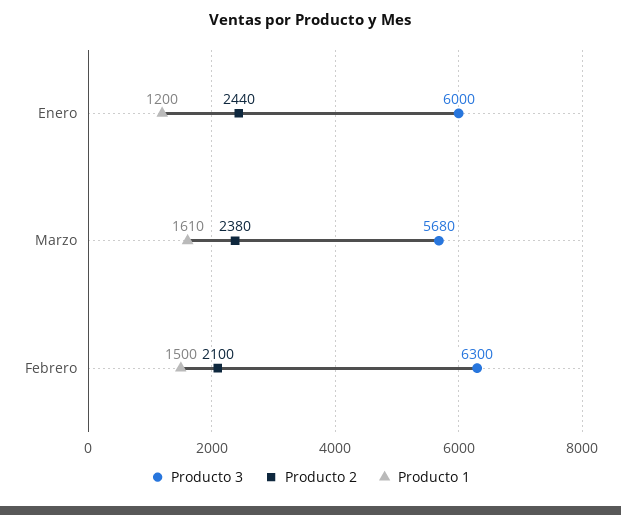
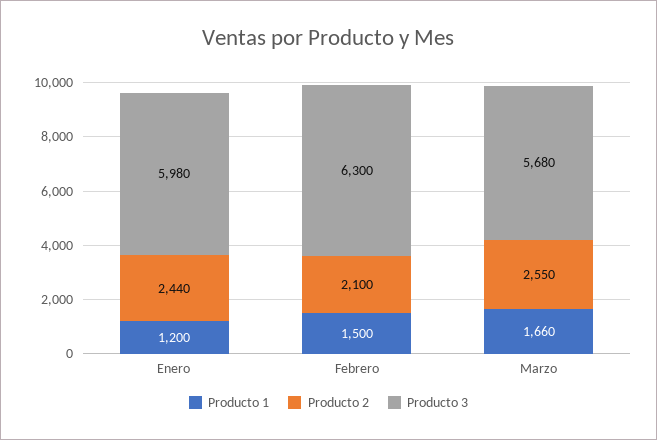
Producto 3, Enero: 6000 -> 5980
Producto 2, Marzo: 2380 -> 2550
Producto 1, Marzo: 1610 -> 1660

